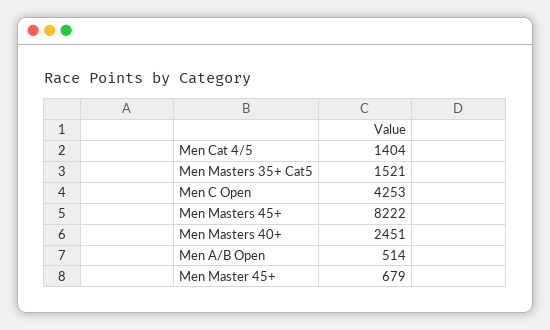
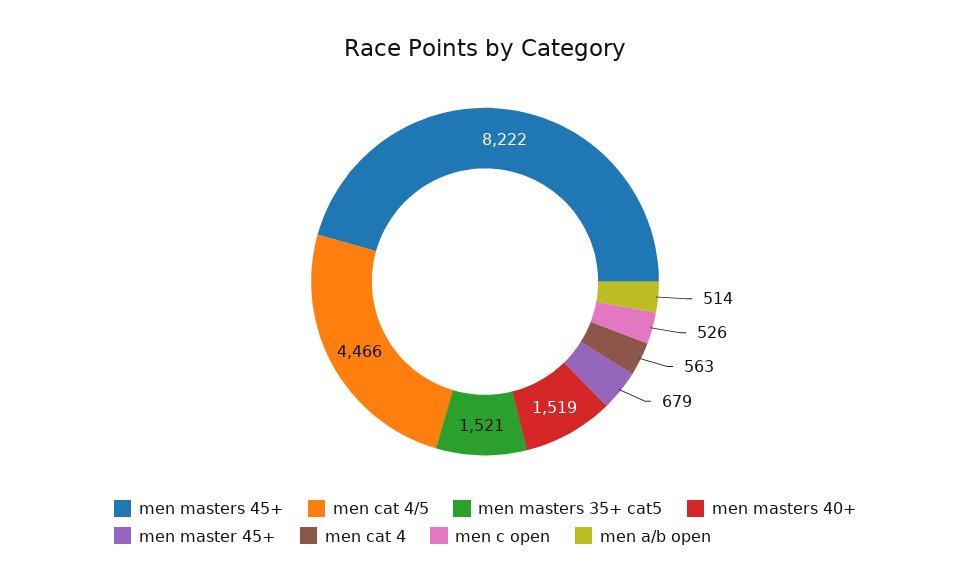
Men Cat 4/5: 1404 -> 4466
Men C Open: 4253 -> 526
Men Masters 40+: 2451 -> 1519
men cat 4: none -> 563

